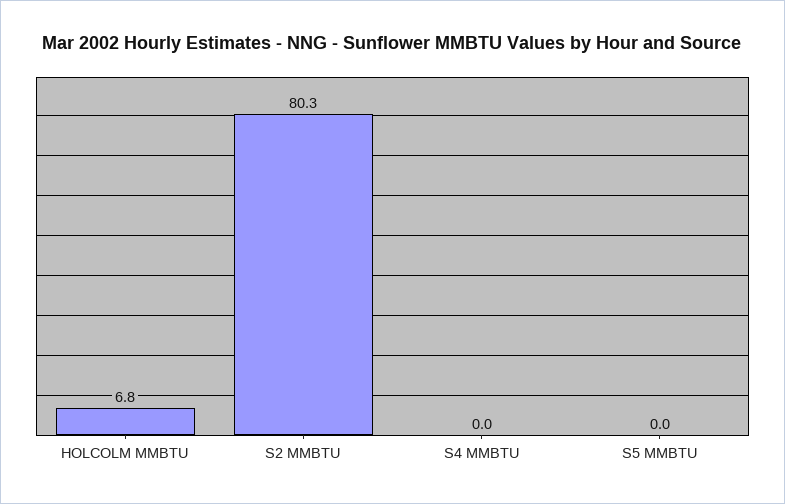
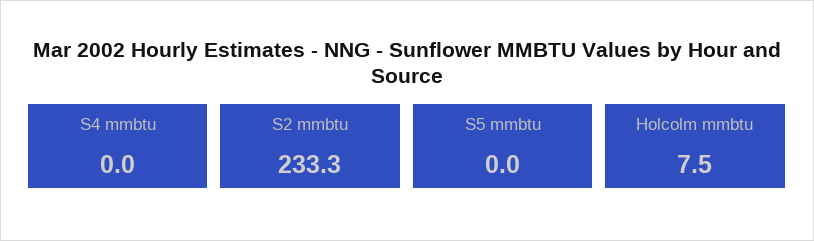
HOLCOLM MMBTU: 6.8 -> 7.5
S2 MMBTU: 80.3 -> 233.3

